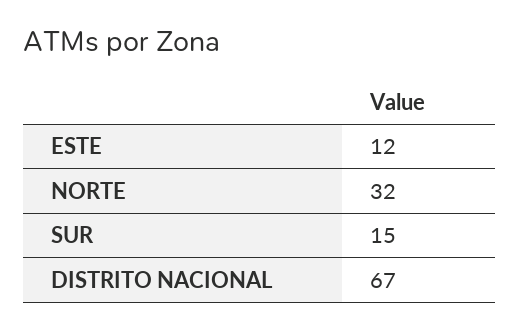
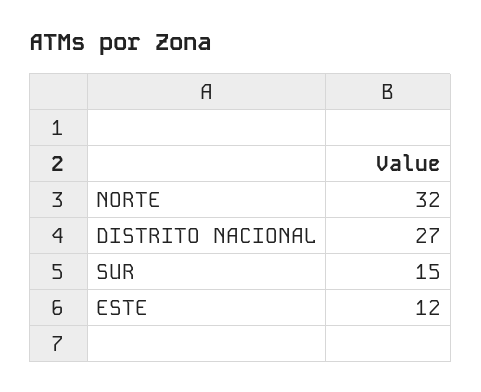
DISTRITO NACIONAL: 67 -> 27

